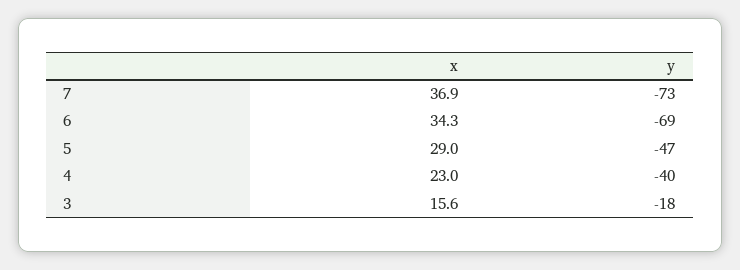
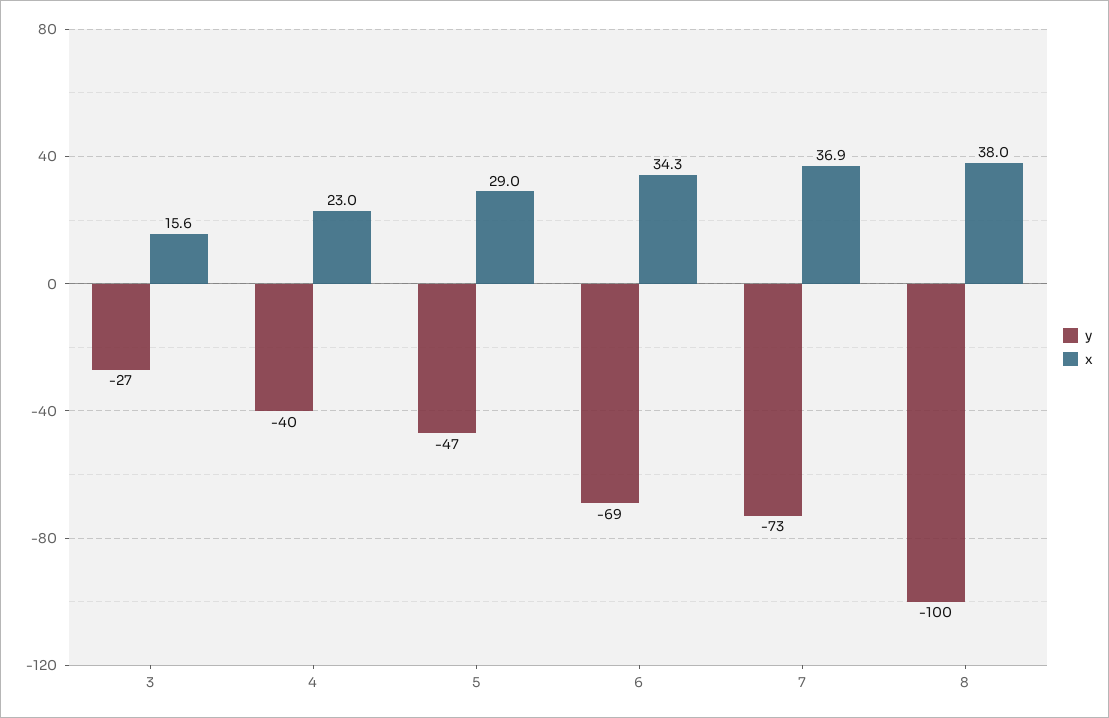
y, 3: -18 -> -27
y, 8: none -> -100
x, 8: none -> 38

